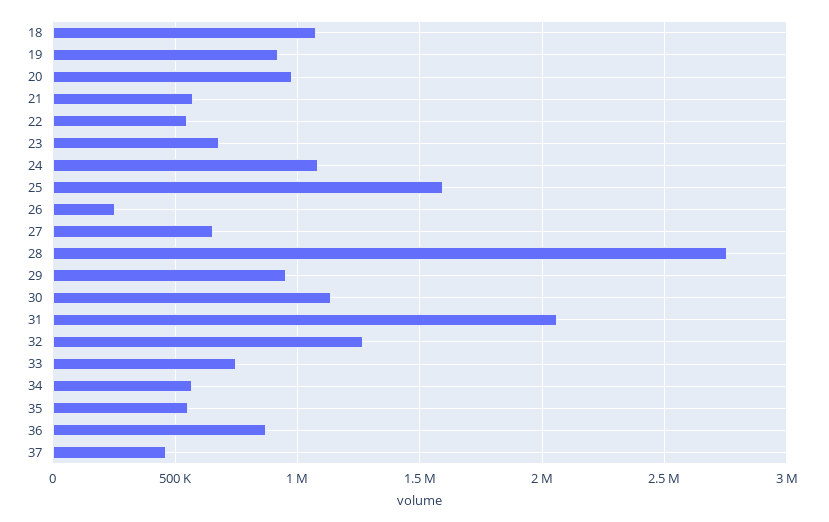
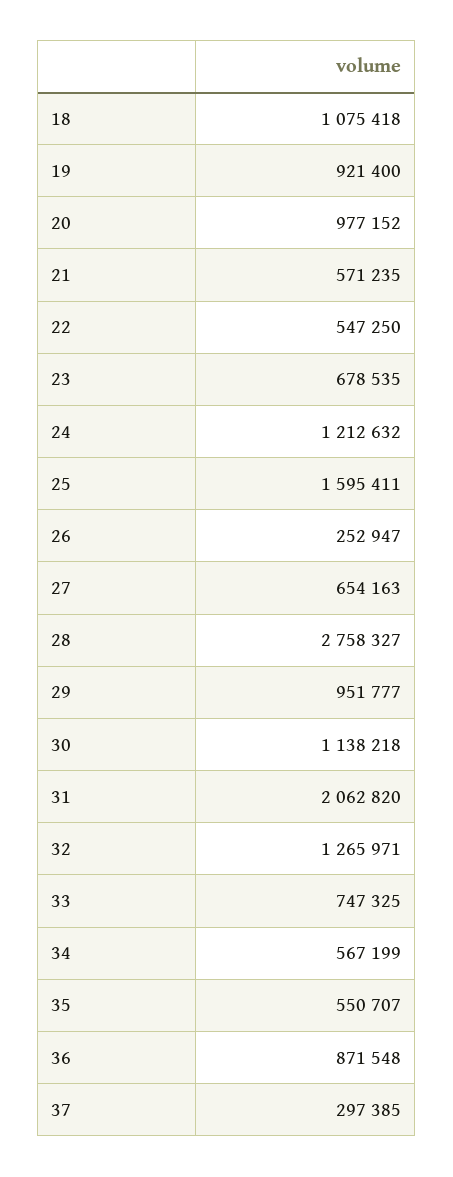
24: 1100000 -> 1212632
37: 450000 -> 297385

